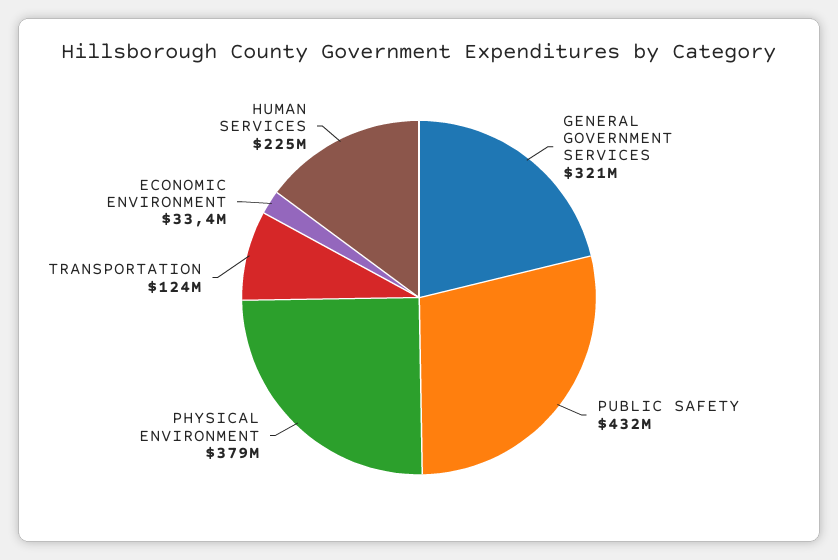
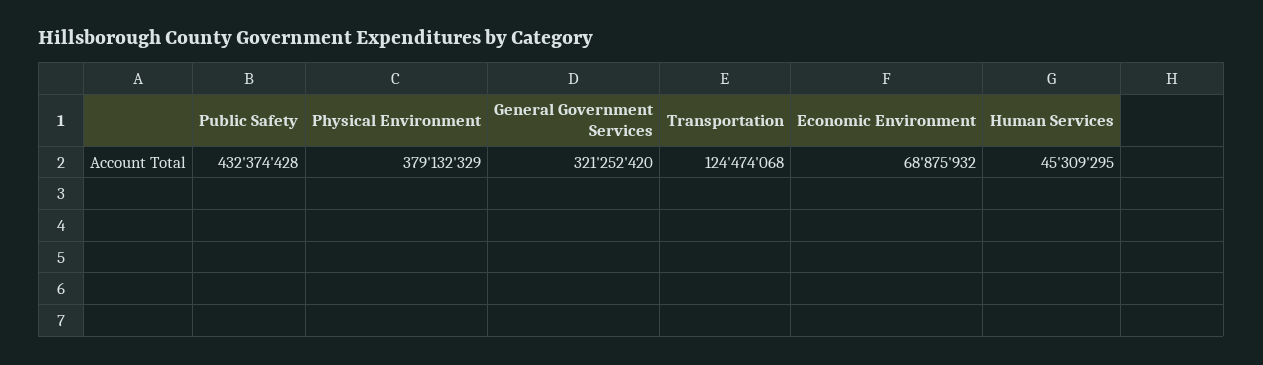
ECONOMIC ENVIRONMENT: 33400000 -> 68875932
HUMAN SERVICES: 225000000 -> 45309295

